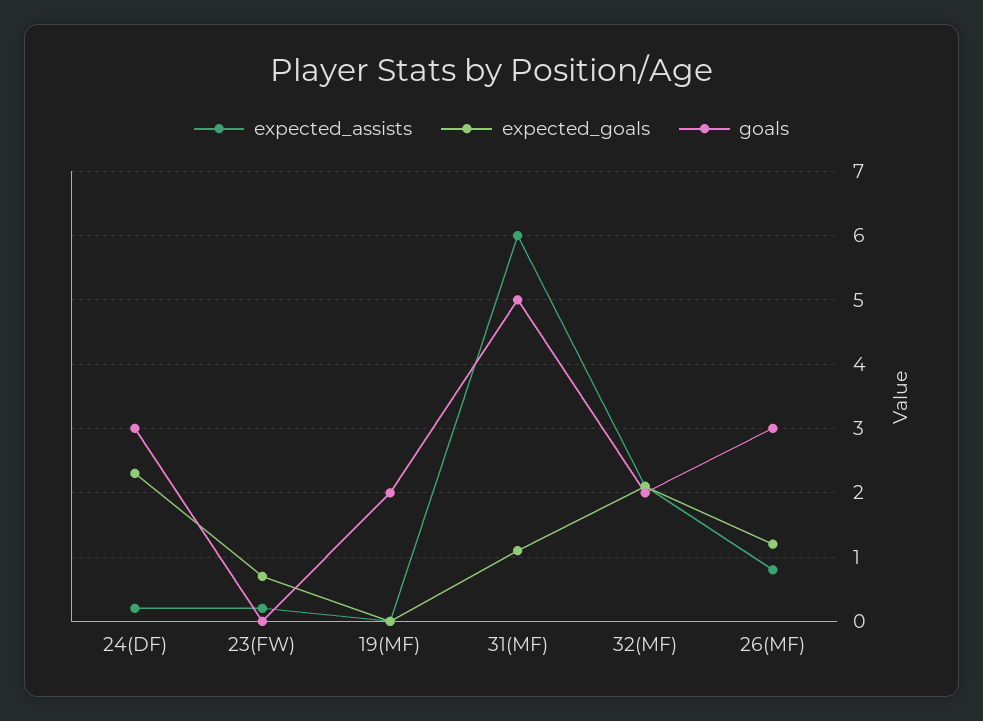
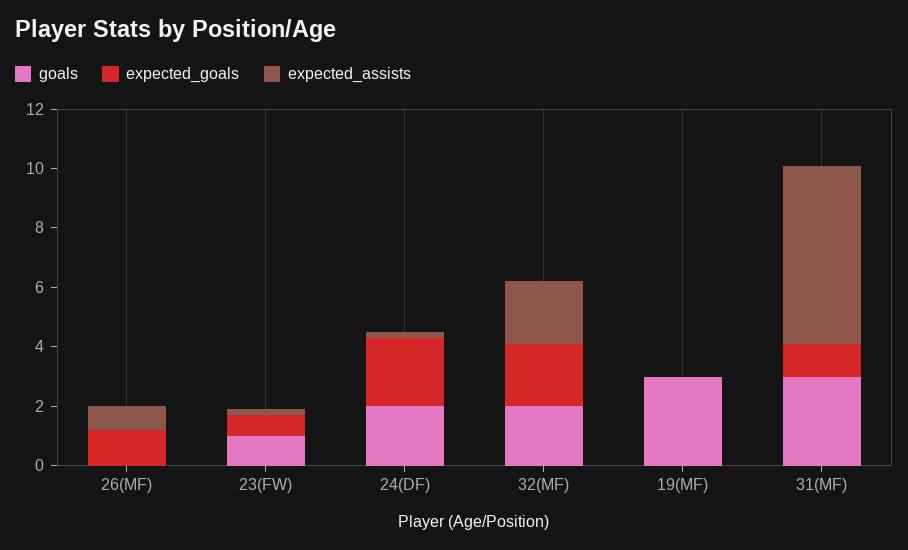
goals, 24(DF): 3 -> 2
goals, 23(FW): 0 -> 1
goals, 19(MF): 2 -> 3
goals, 31(MF): 5 -> 3
goals, 26(MF): 3 -> 0

